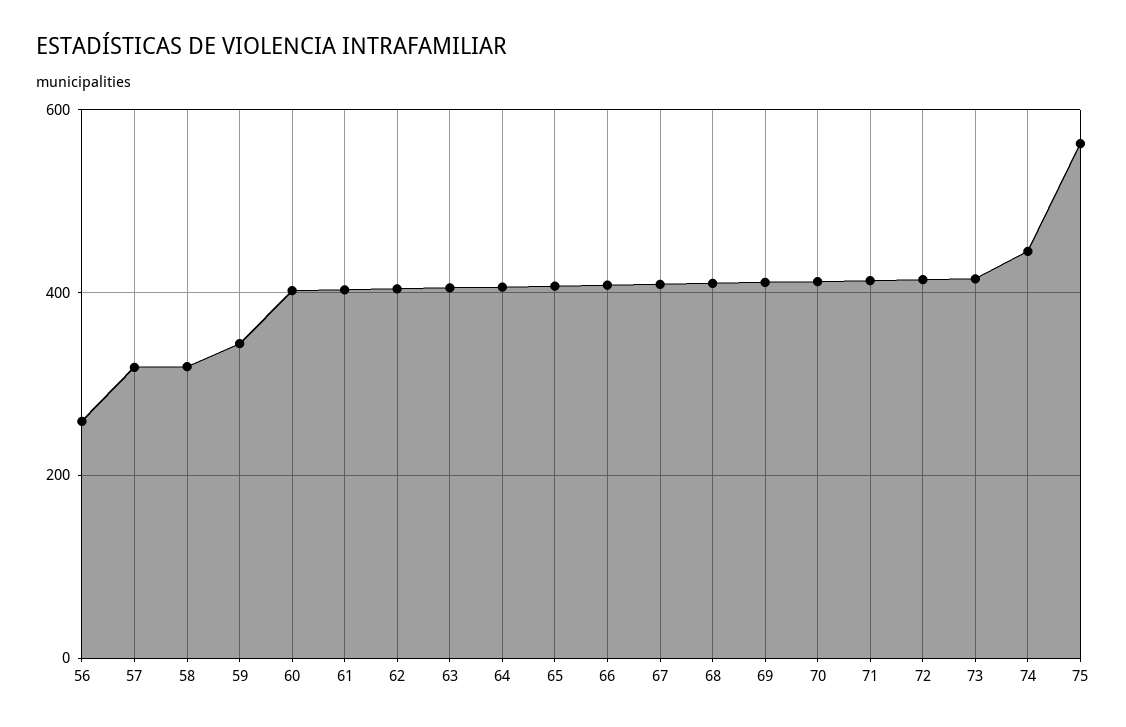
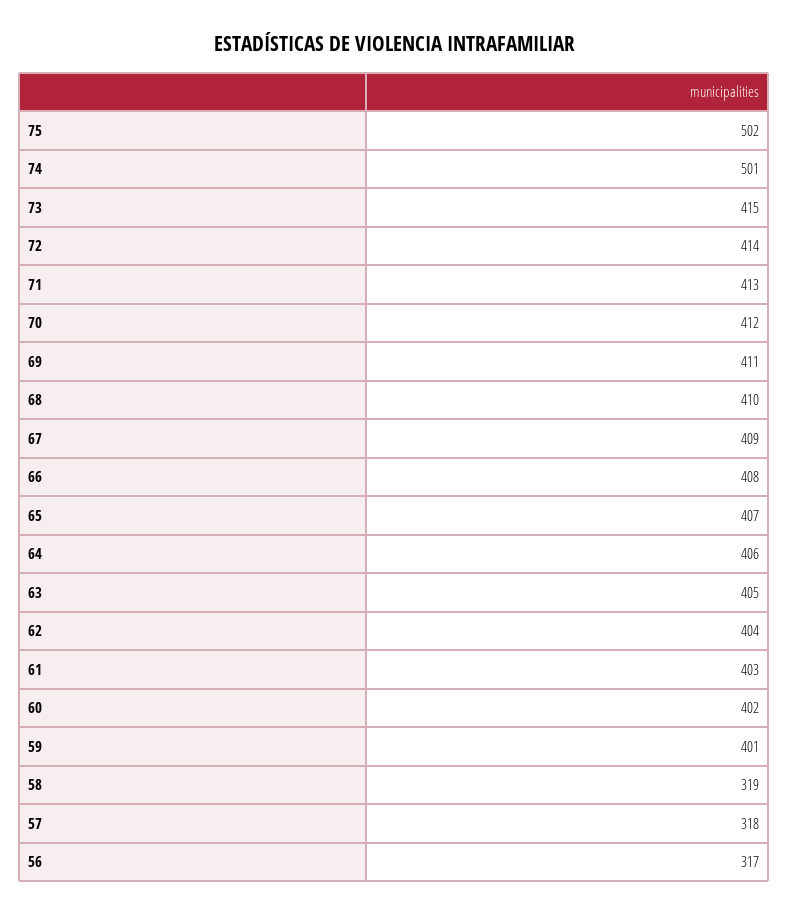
56: 260 -> 317
59: 340 -> 401
74: 440 -> 501
75: 560 -> 502

